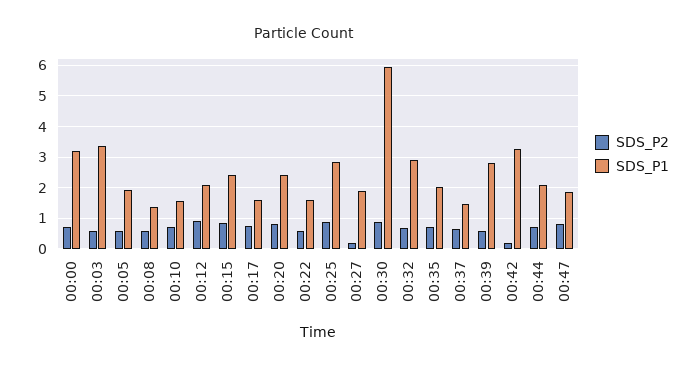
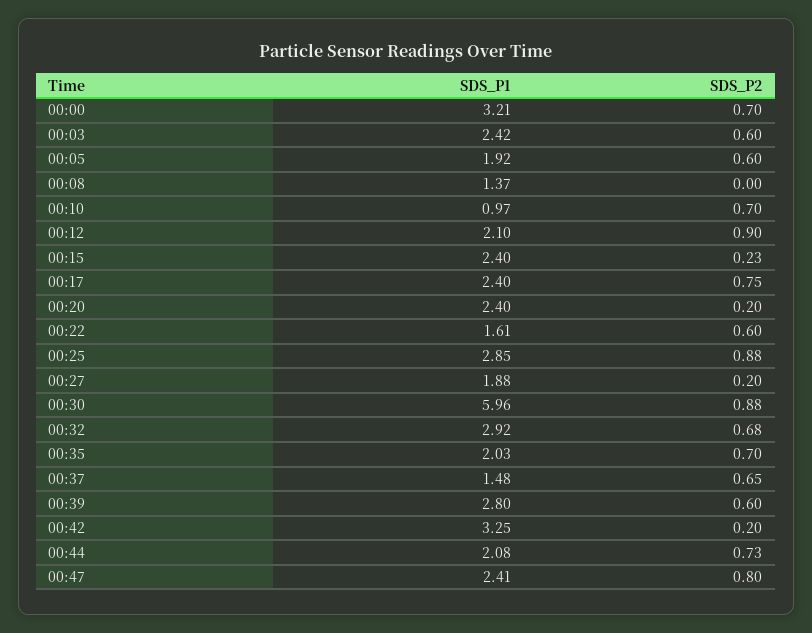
SDS_P1, 00:03: 3.4 -> 2.42
SDS_P2, 00:08: 0.6 -> 0
SDS_P1, 00:10: 1.6 -> 0.97
SDS_P2, 00:15: 0.8 -> 0.23
SDS_P1, 00:17: 1.6 -> 2.4
SDS_P2, 00:20: 0.8 -> 0.2
SDS_P1, 00:47: 1.8 -> 2.41

